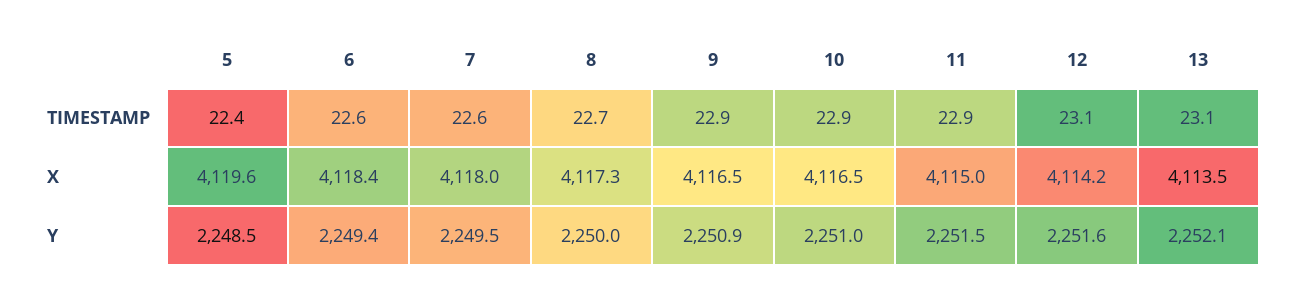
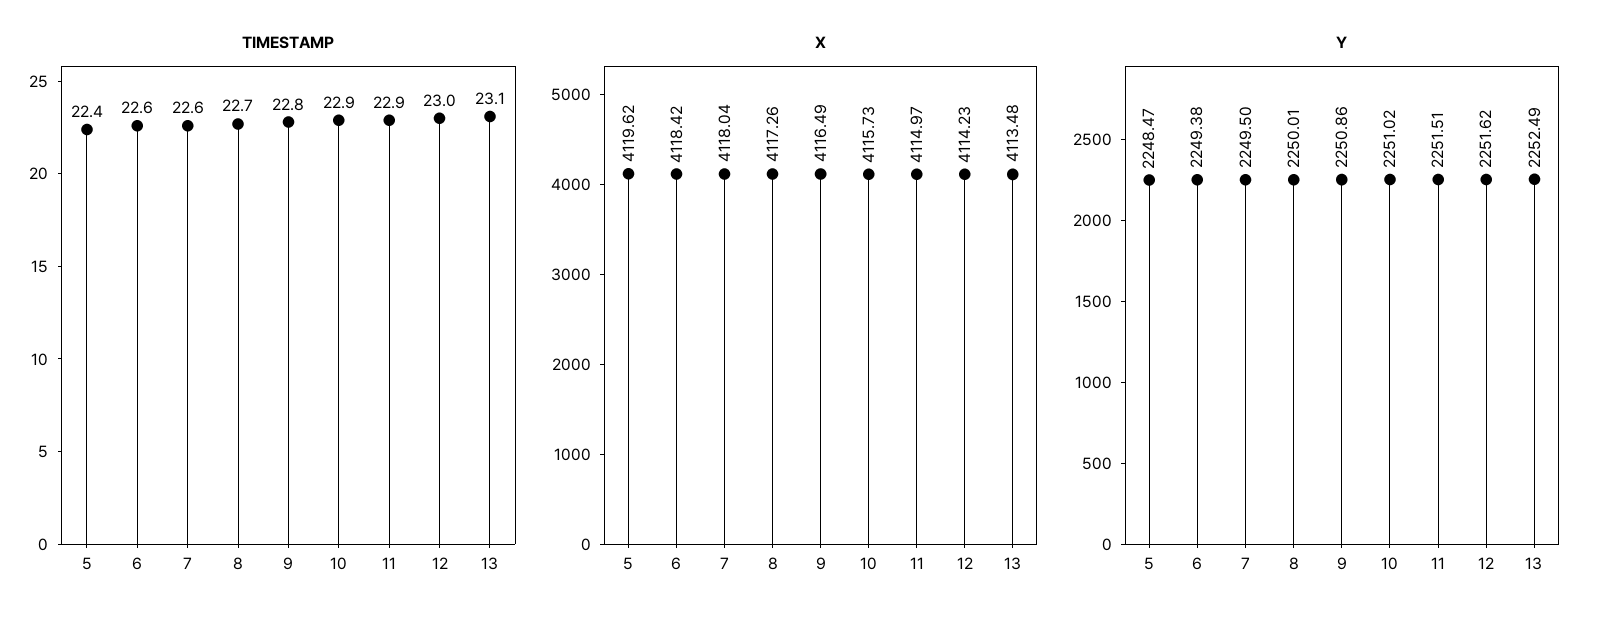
TIMESTAMP, 9: 22.9 -> 22.8
TIMESTAMP, 12: 23.1 -> 23
X, 10: 4116.5 -> 4115.73
Y, 13: 2252.1 -> 2252.49

